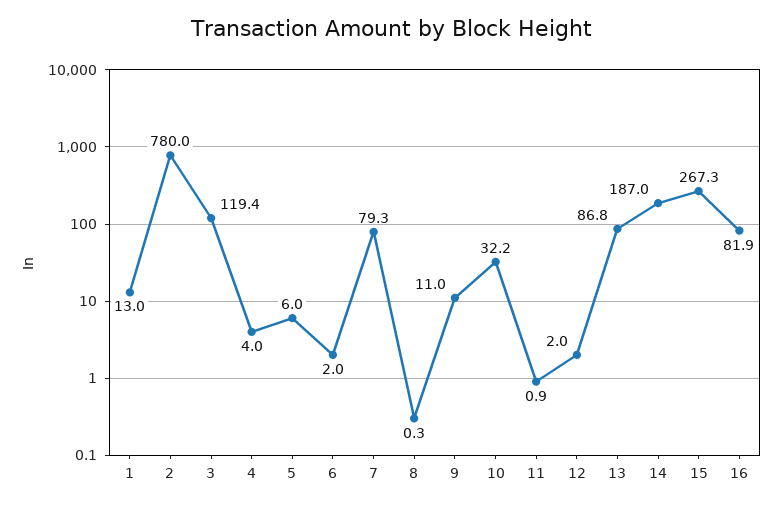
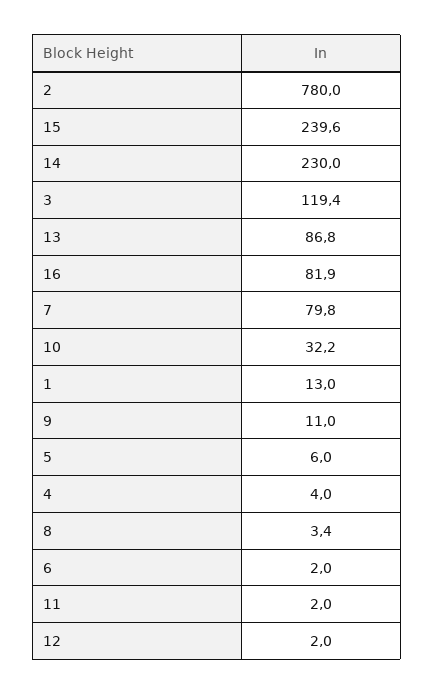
7: 79.3 -> 79.8
8: 0.3 -> 3.4
11: 0.9 -> 2
14: 187 -> 230
15: 267.3 -> 239.6

